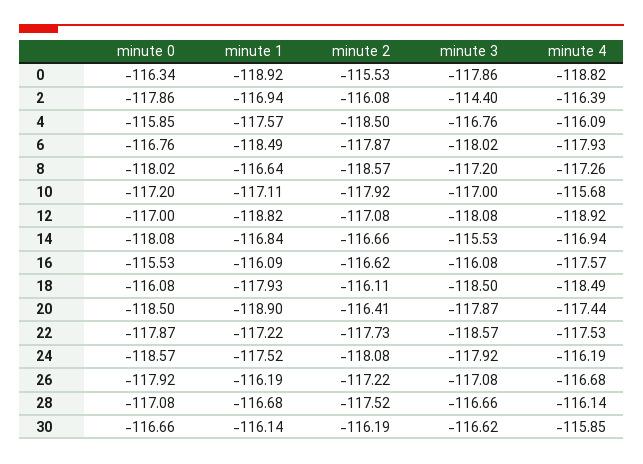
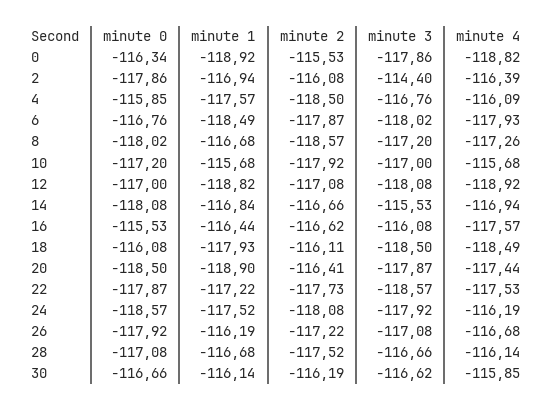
minute 1, 8: -116.64 -> -116.68
minute 1, 10: -117.11 -> -115.68
minute 1, 16: -116.09 -> -116.44

